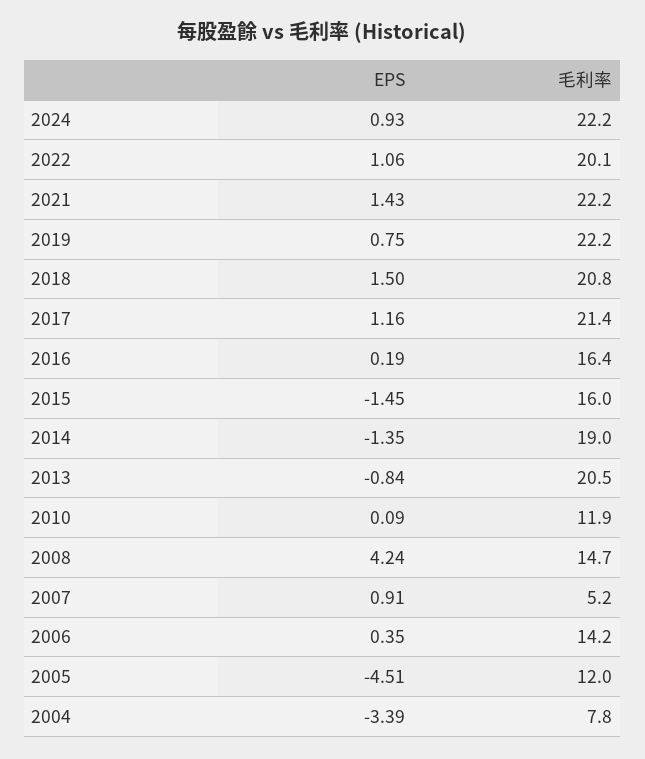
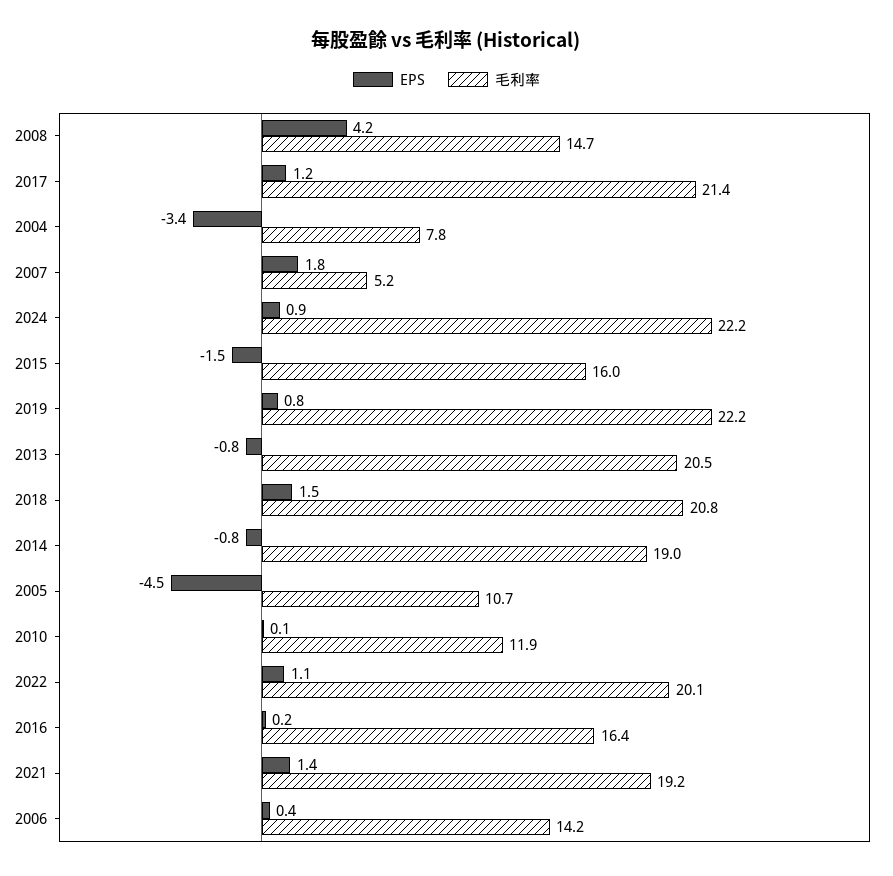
毛利率, 2021: 22.2 -> 19.2
EPS, 2014: -1.35 -> -0.8
EPS, 2007: 0.91 -> 1.8
毛利率, 2005: 12 -> 10.7

